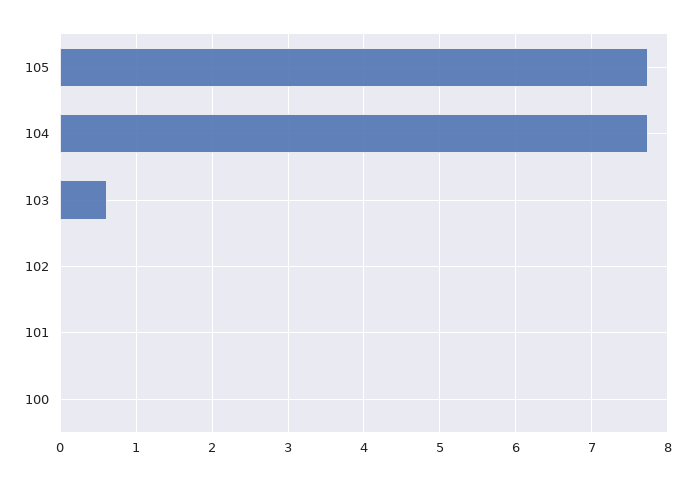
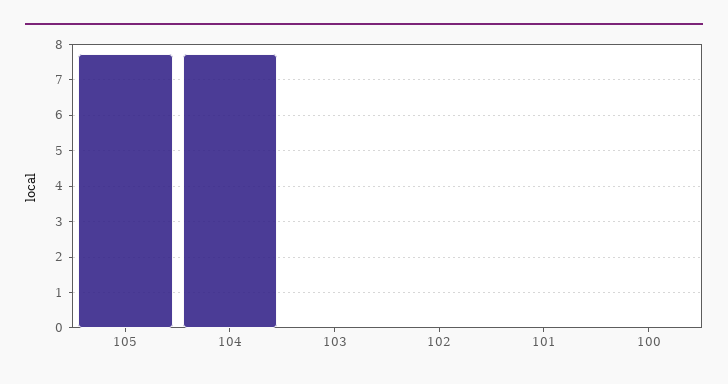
103: 0.6 -> 0

